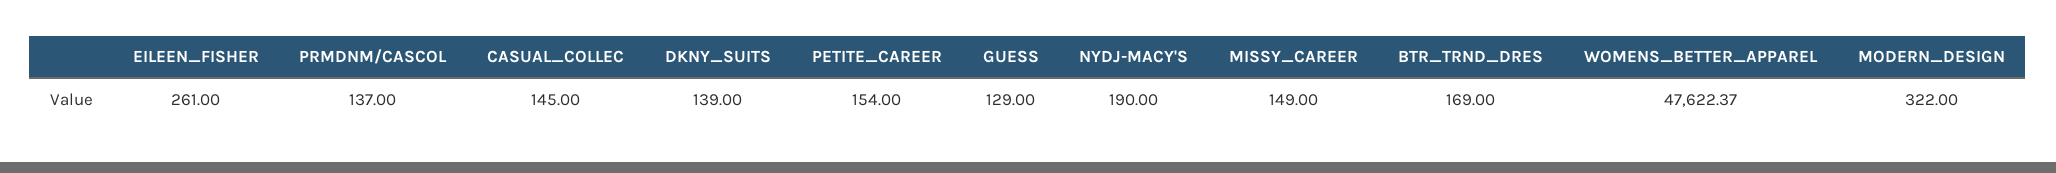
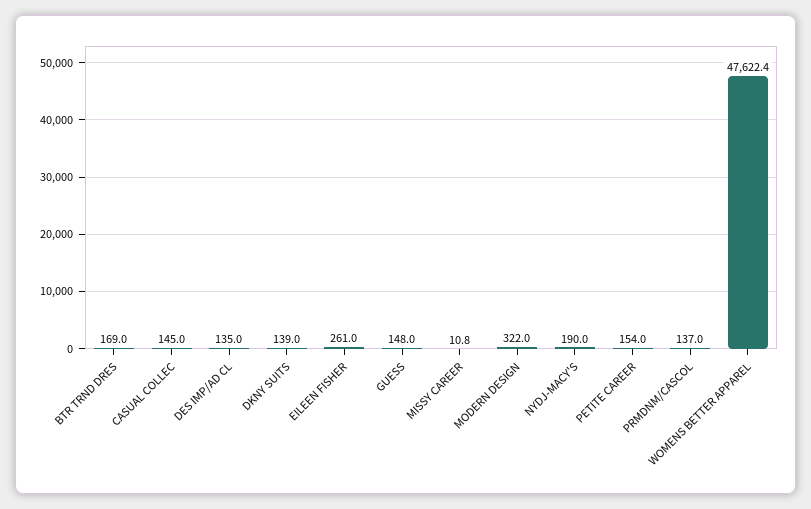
GUESS: 129 -> 148
MISSY_CAREER: 149 -> 10.8
DES IMP/AD CL: none -> 135

